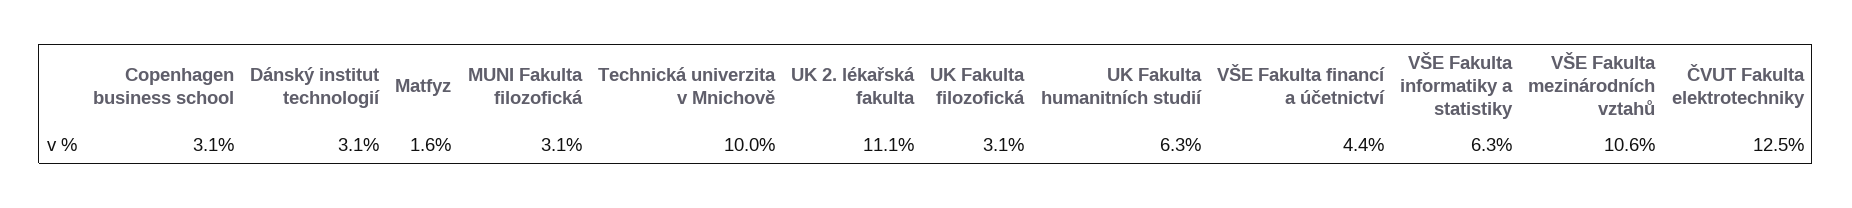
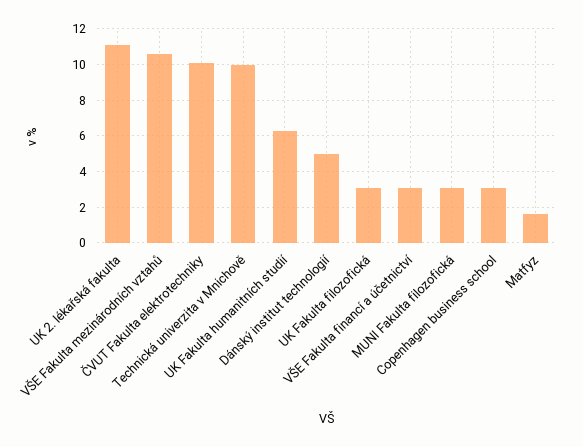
Dánský institut technologií: 3.1 -> 5
VŠE Fakulta financí a účetnictví: 4.4 -> 3
VŠE Fakulta informatiky a statistiky: 6.3 -> none
ČVUT Fakulta elektrotechniky: 12.5 -> 10

